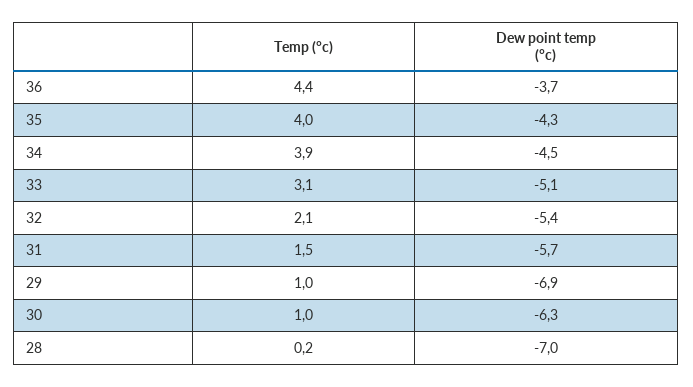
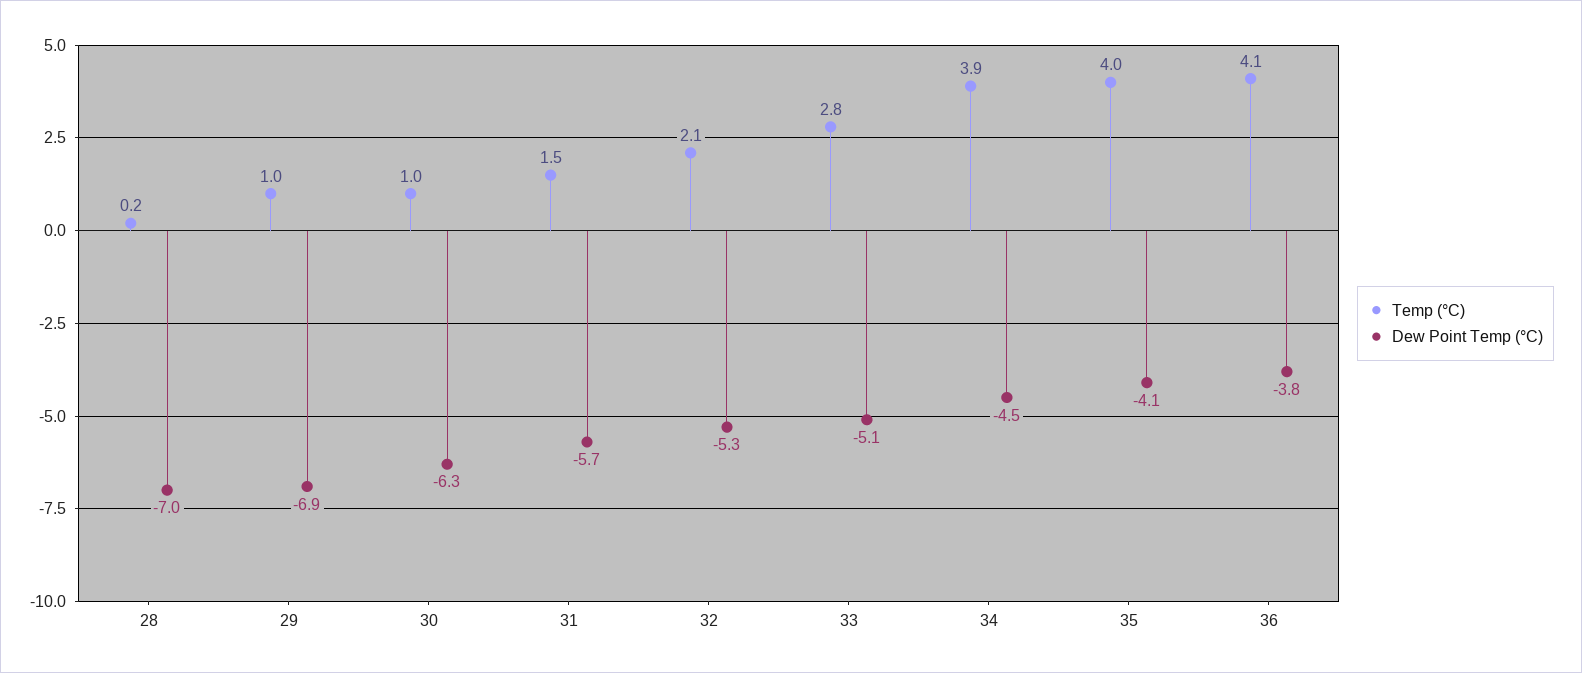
Temp (°c), 36: 4.4 -> 4.1
Dew point temp (°c), 36: -3.7 -> -3.8
Dew point temp (°c), 35: -4.3 -> -4.1
Temp (°c), 33: 3.1 -> 2.8
Dew point temp (°c), 32: -5.4 -> -5.3

